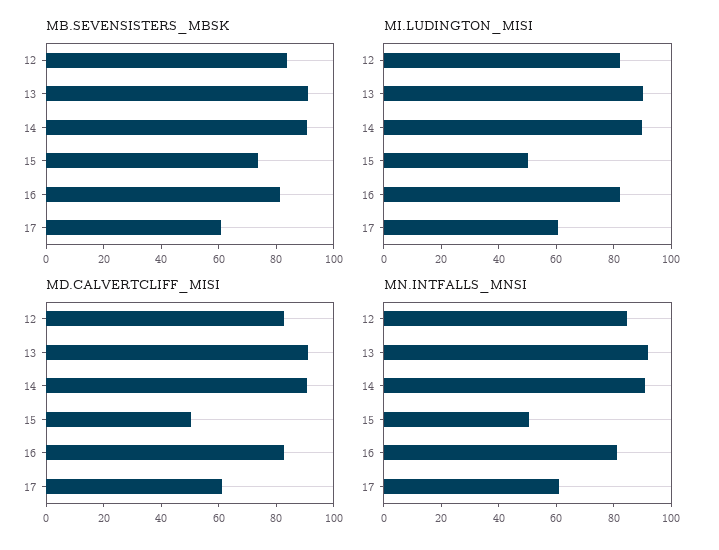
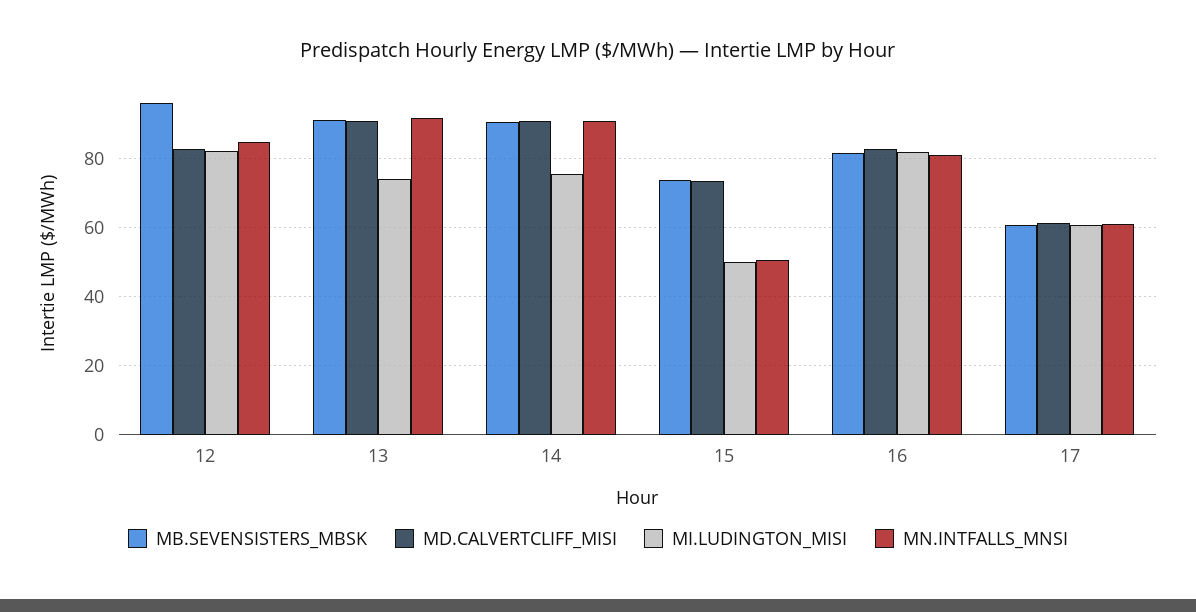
MB.SEVENSISTERS_MBSK, 12: 85 -> 96
MI.LUDINGTON_MISI, 13: 90 -> 74
MI.LUDINGTON_MISI, 14: 90 -> 76
MD.CALVERTCLIFF_MISI, 15: 50 -> 74

